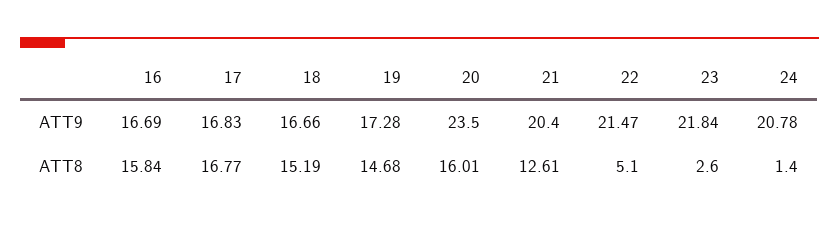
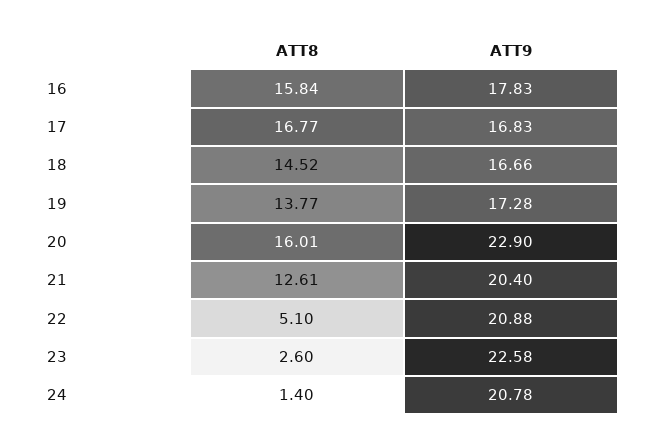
16, ATT9: 16.69 -> 17.83
20, ATT9: 23.5 -> 22.9
22, ATT9: 21.47 -> 20.88
23, ATT9: 21.84 -> 22.58
18, ATT8: 15.19 -> 14.52
19, ATT8: 14.68 -> 13.77

